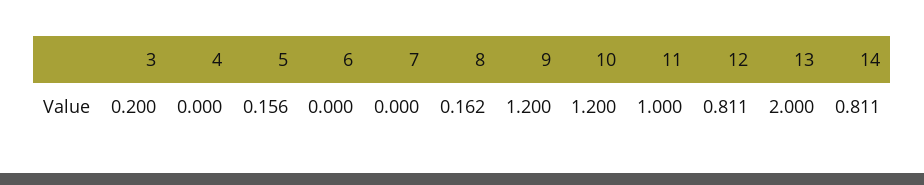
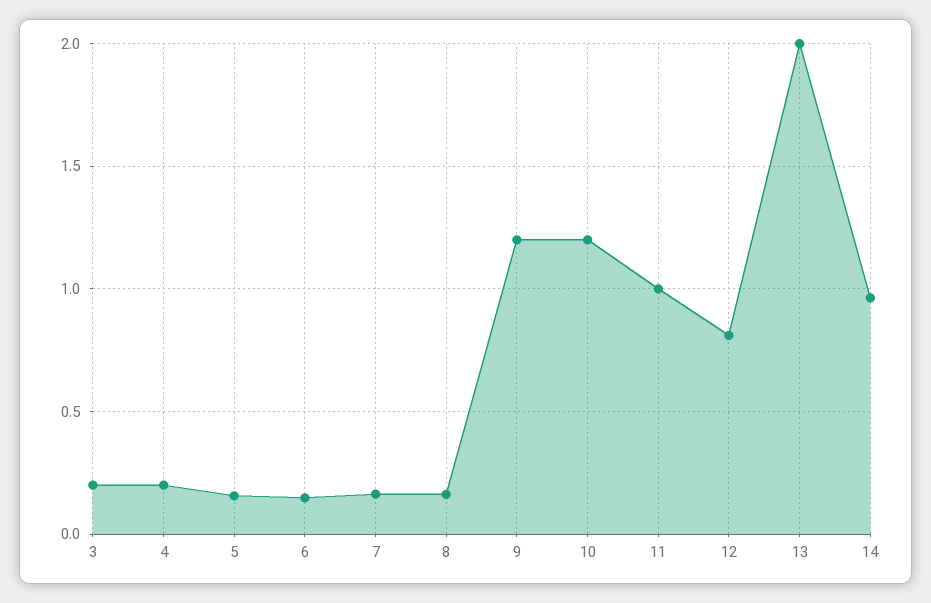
4: 0 -> 0.2
6: 0 -> 0.15
7: 0 -> 0.15
14: 0.811 -> 0.95

